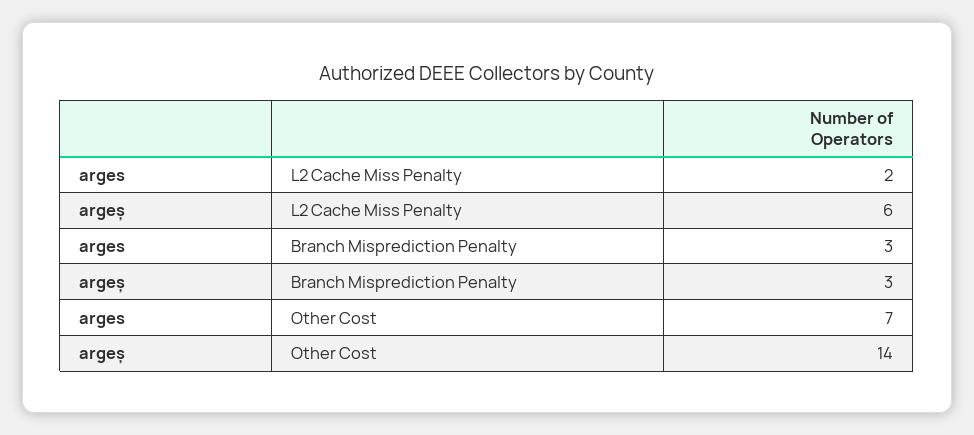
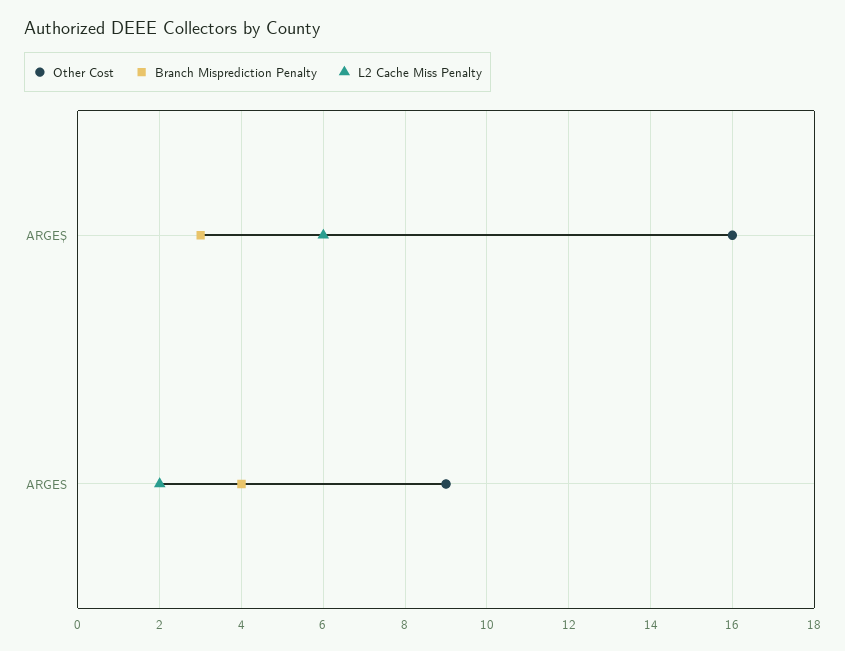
Branch Misprediction Penalty, arges: 3 -> 4
Other Cost, arges: 7 -> 9
Other Cost, argeș: 14 -> 16

